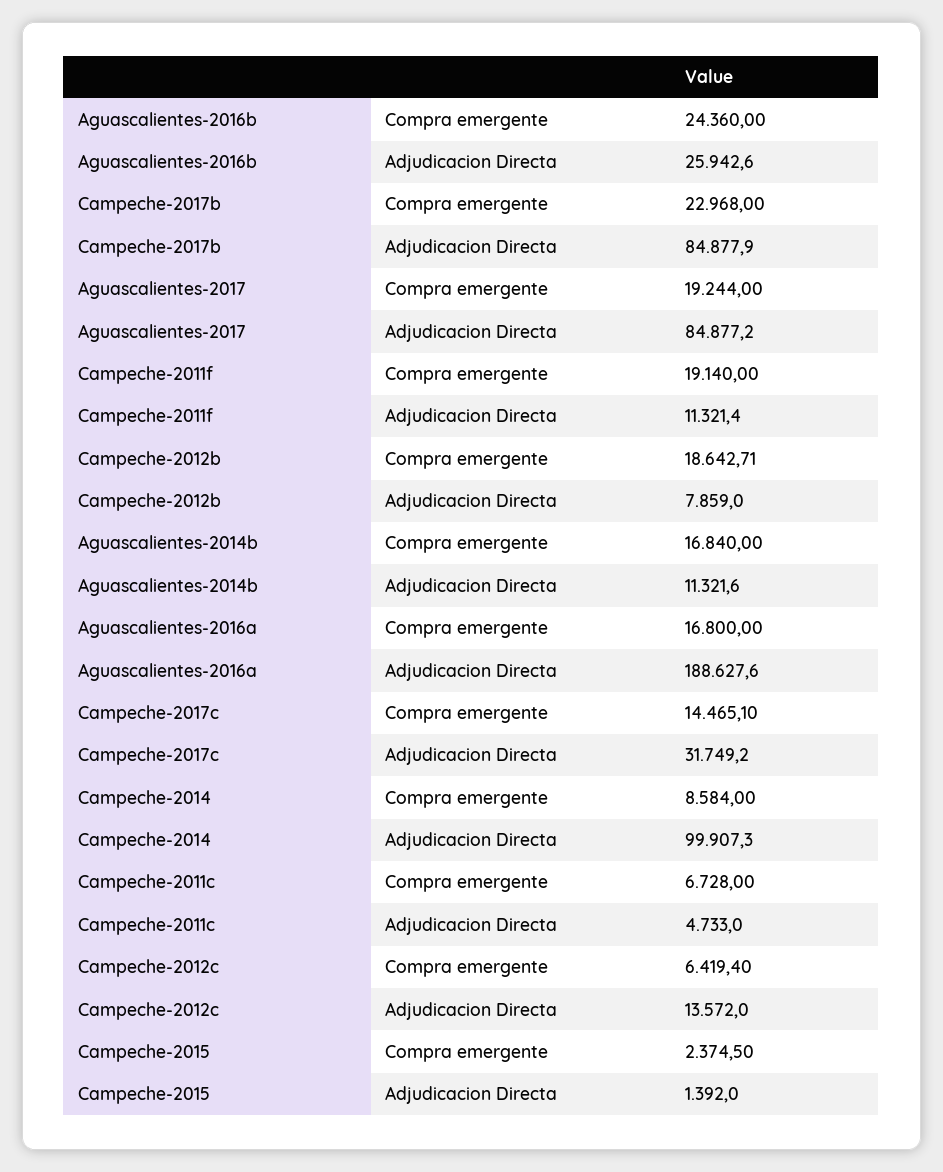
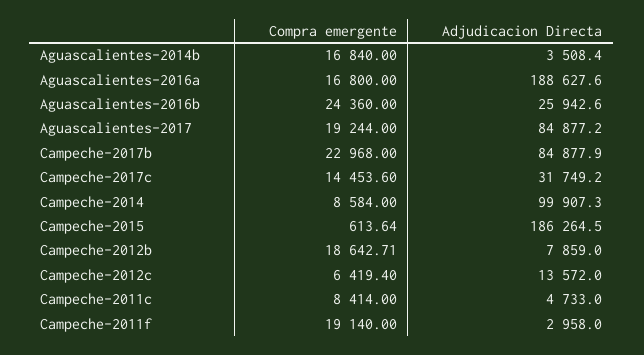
Campeche-2011f, Adjudicacion Directa: 11321.4 -> 2958
Aguascalientes-2014b, Adjudicacion Directa: 11321.6 -> 3508.4
Campeche-2017c, Compra emergente: 14465.1 -> 14453.6
Campeche-2011c, Compra emergente: 6728 -> 8414
Campeche-2015, Compra emergente: 2374.5 -> 613.64
Campeche-2015, Adjudicacion Directa: 1392 -> 186264.5

